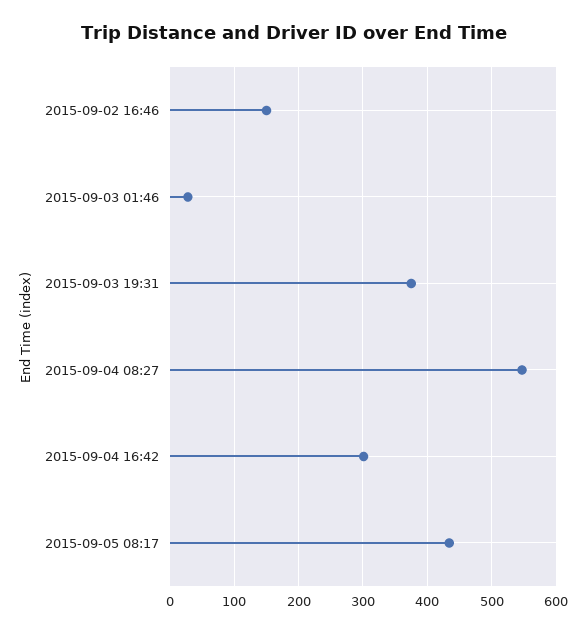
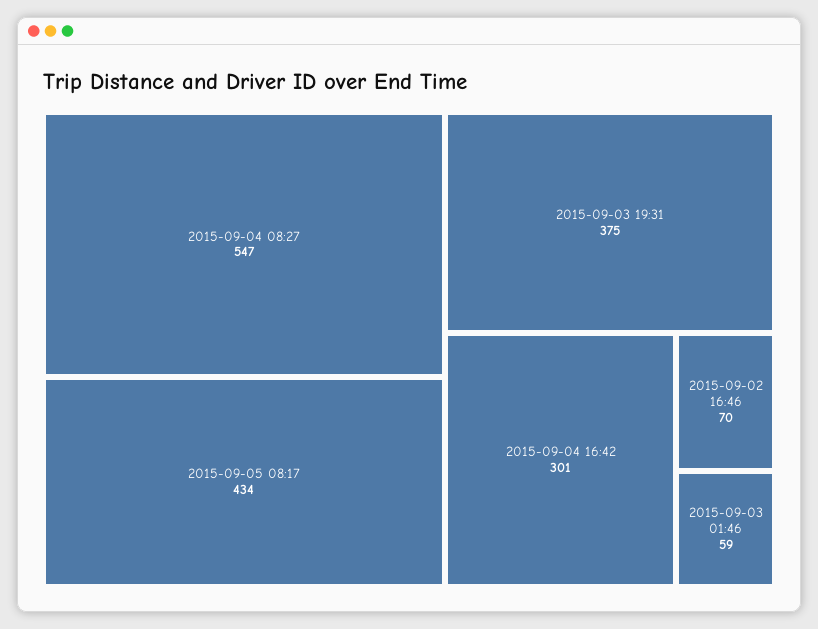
2015-09-02 16:46: 150 -> 70
2015-09-03 01:46: 30 -> 59

